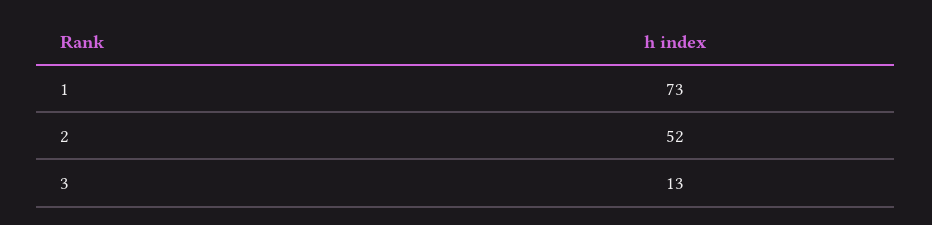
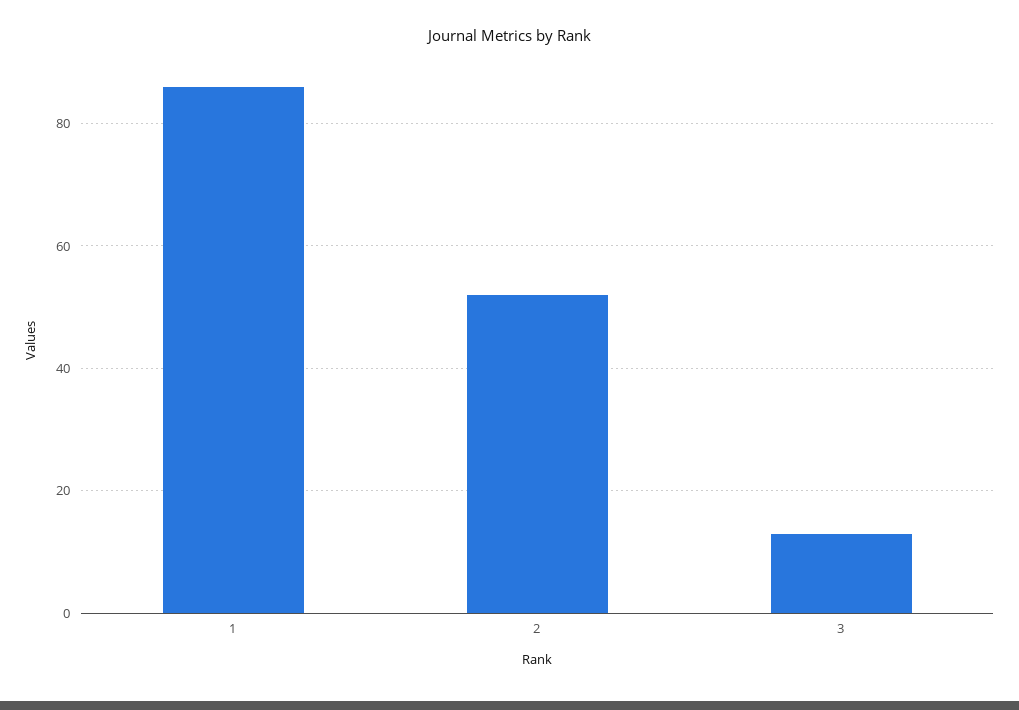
1: 73 -> 85

